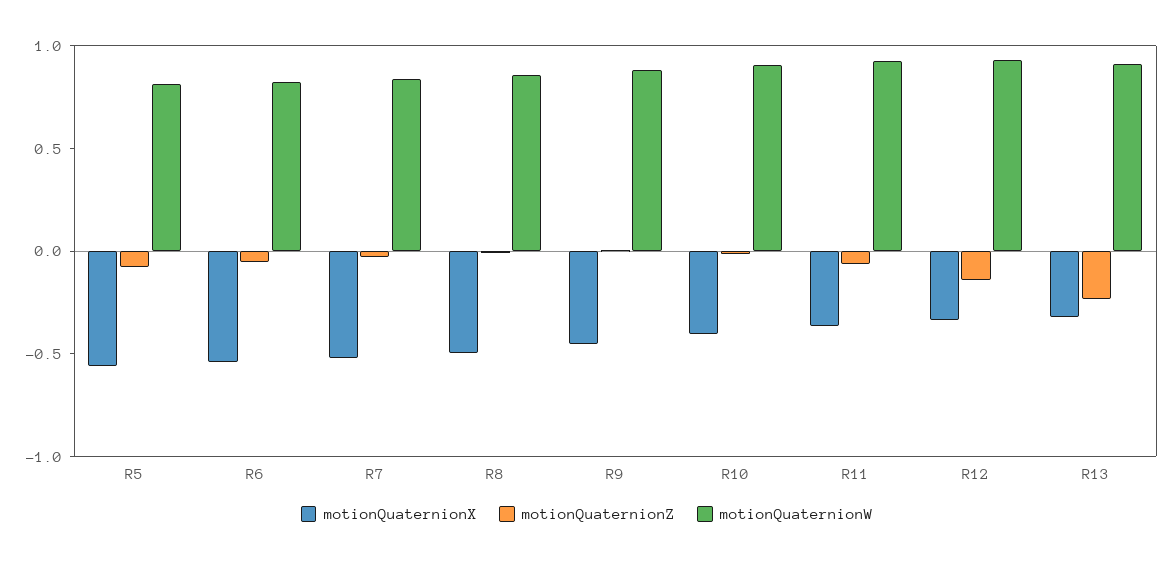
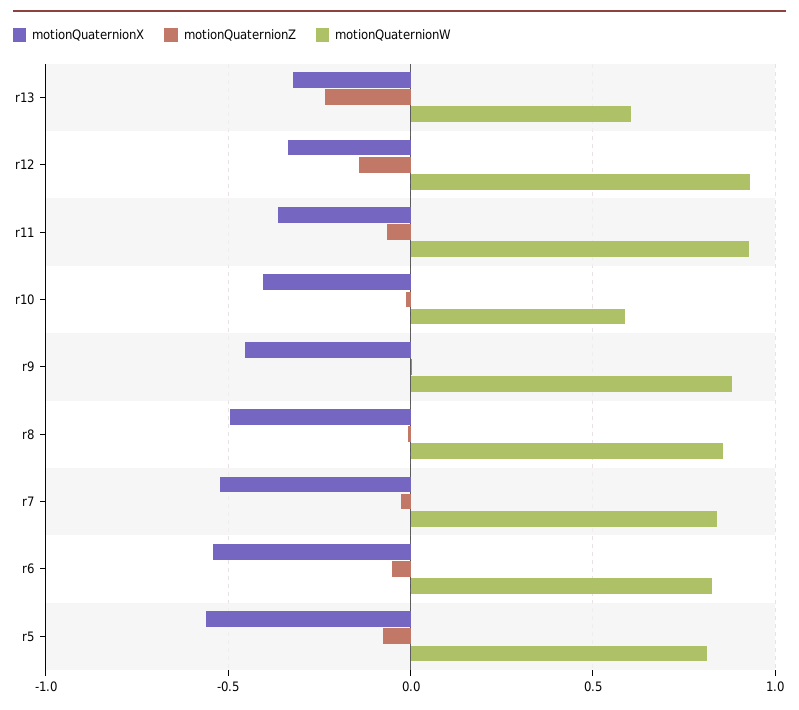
motionQuaternionW, R10: 0.9 -> 0.6
motionQuaternionW, R13: 0.9 -> 0.6

